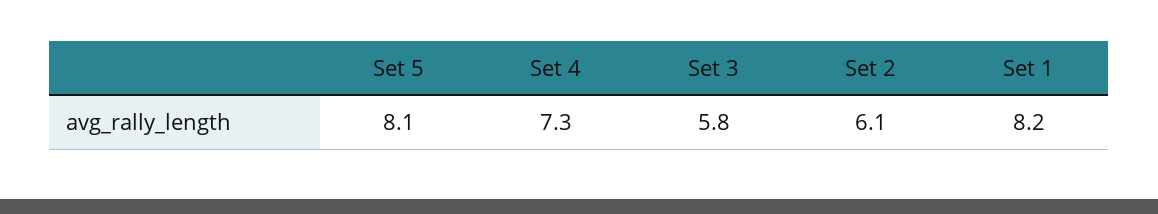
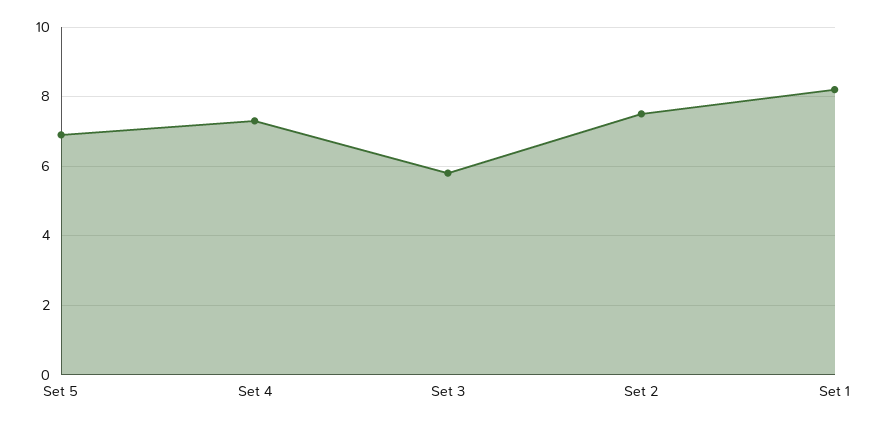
Set 5: 8.1 -> 7
Set 2: 6.1 -> 7.5

